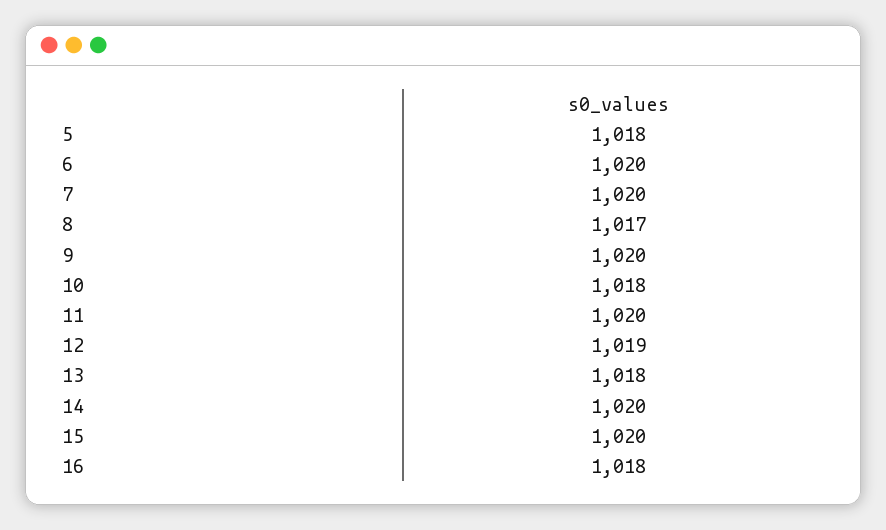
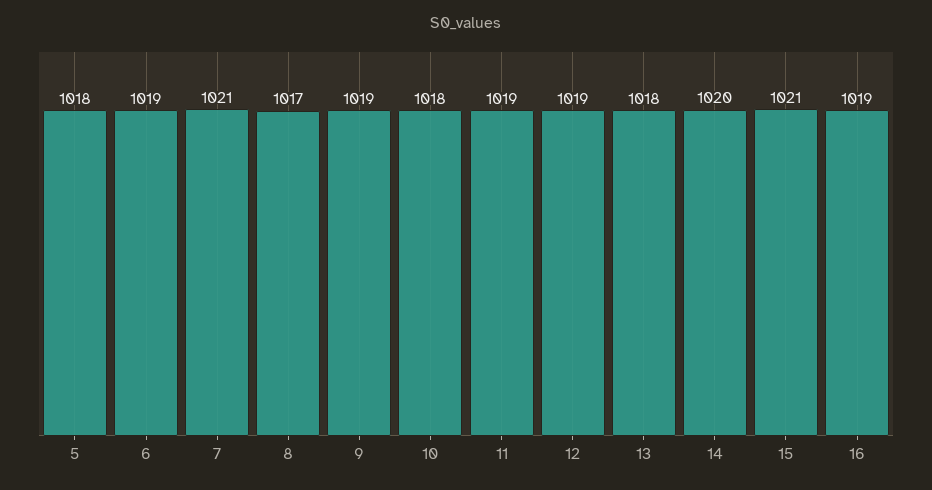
6: 1020 -> 1019
7: 1020 -> 1021
9: 1020 -> 1019
11: 1020 -> 1019
15: 1020 -> 1021
16: 1018 -> 1019

